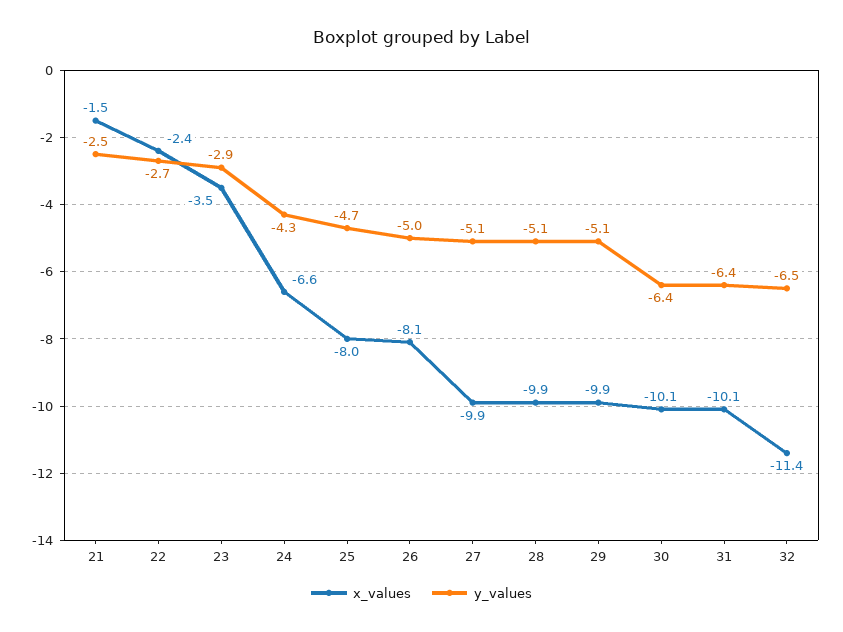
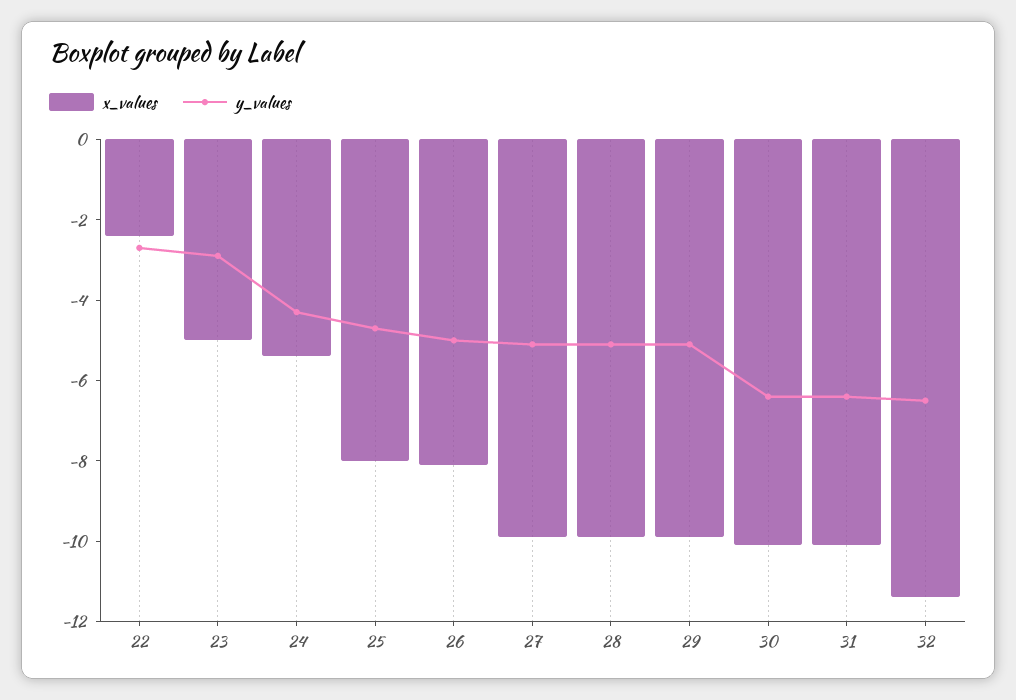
x_values, 21: -1.5 -> none
y_values, 21: -2.5 -> none
x_values, 23: -3.5 -> -5
x_values, 24: -6.6 -> -5.5

